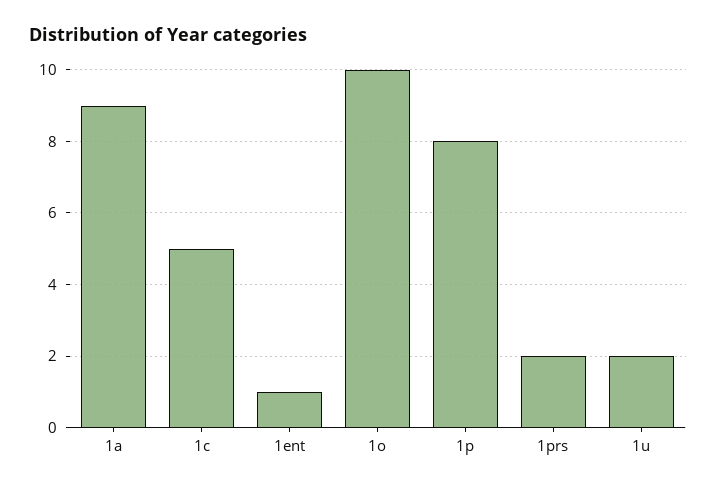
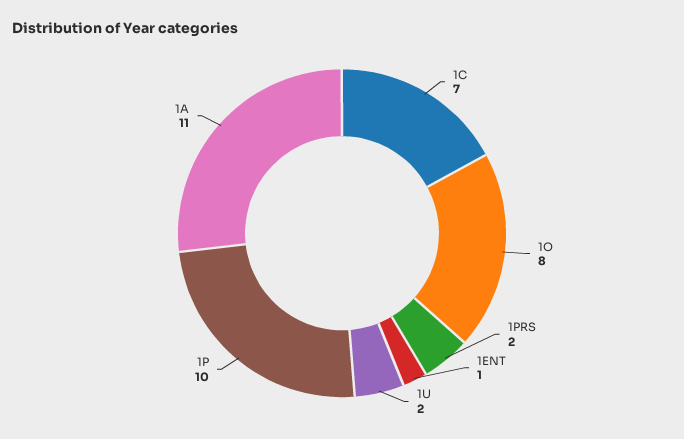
1a: 9 -> 11
1c: 5 -> 7
1o: 10 -> 8
1p: 8 -> 10

